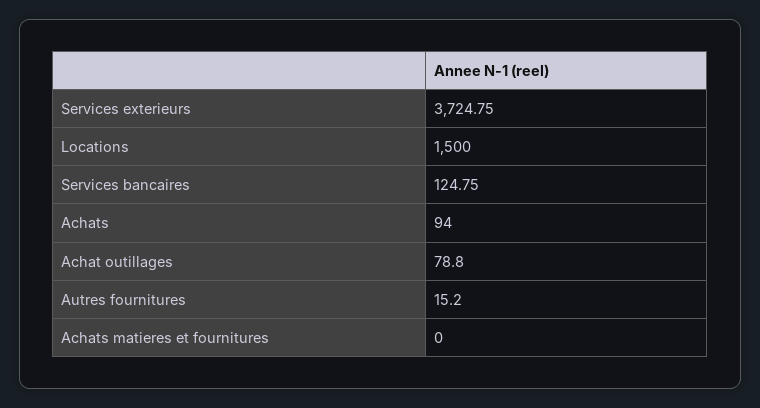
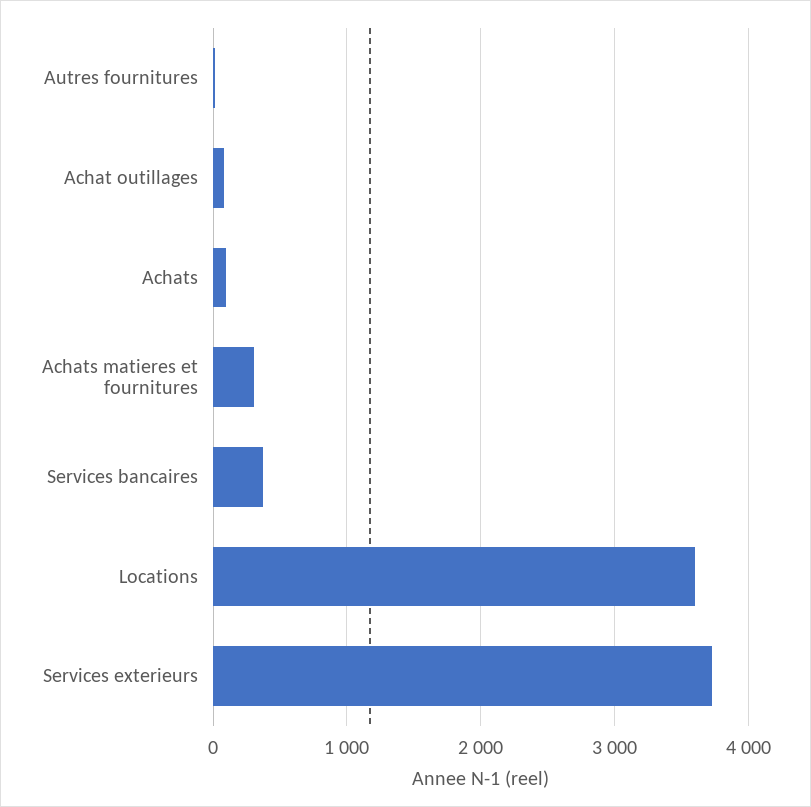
Locations: 1500 -> 3600
Services bancaires: 124.75 -> 400
Achats matieres et fournitures: 0 -> 300

